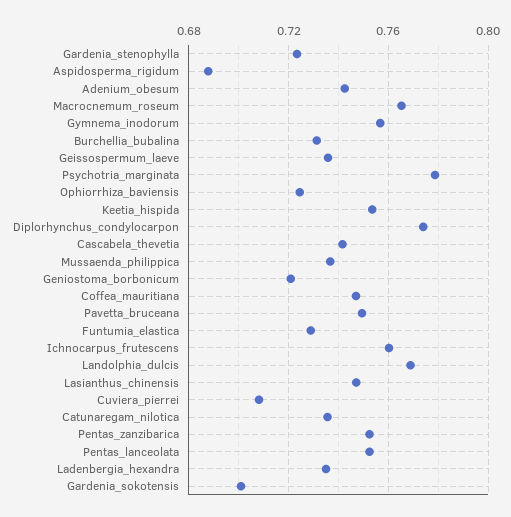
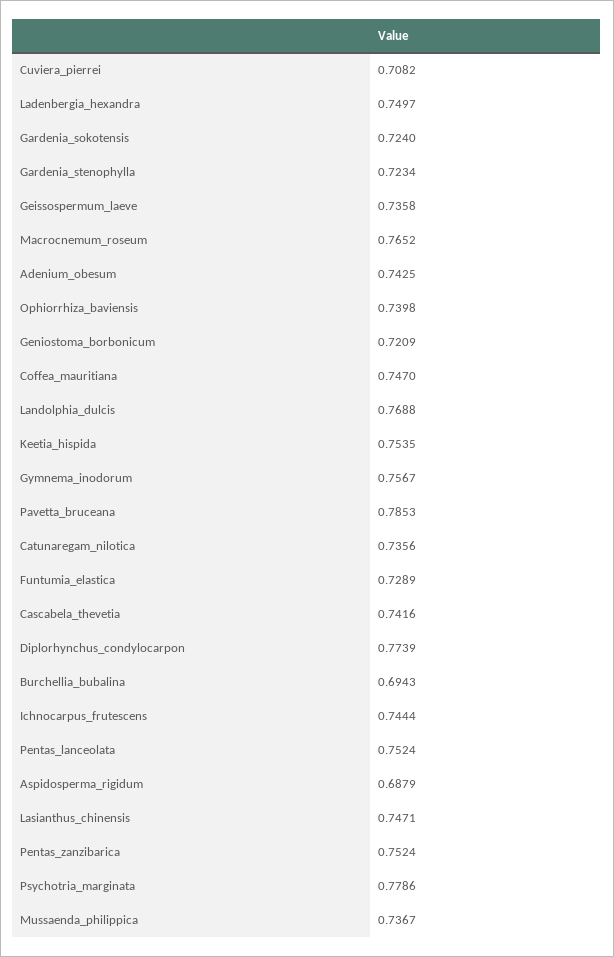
Burchellia_bubalina: 0.73 -> 0.6943
Ophiorrhiza_baviensis: 0.725 -> 0.7398
Pavetta_bruceana: 0.75 -> 0.7853
Ichnocarpus_frutescens: 0.76 -> 0.7444
Ladenbergia_hexandra: 0.735 -> 0.7497
Gardenia_sokotensis: 0.7 -> 0.724

